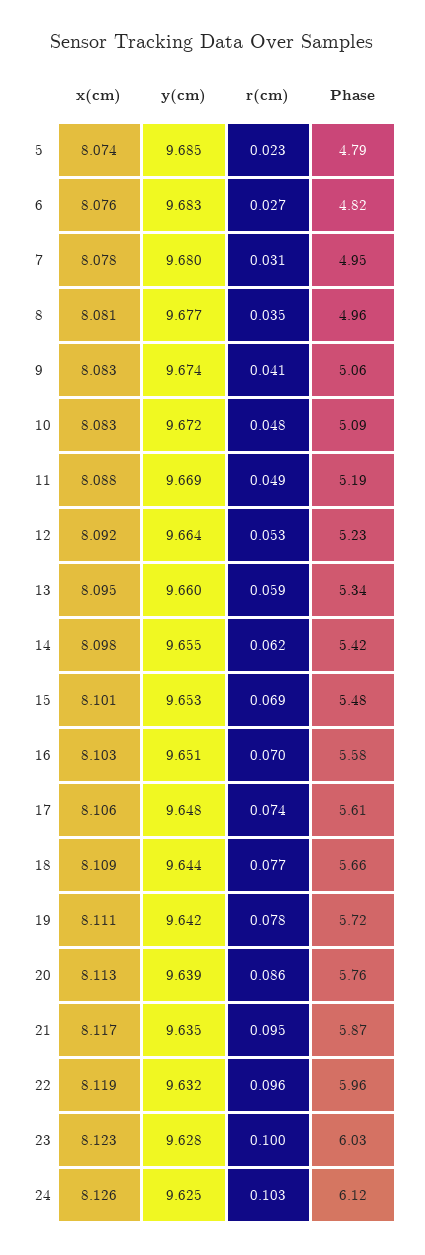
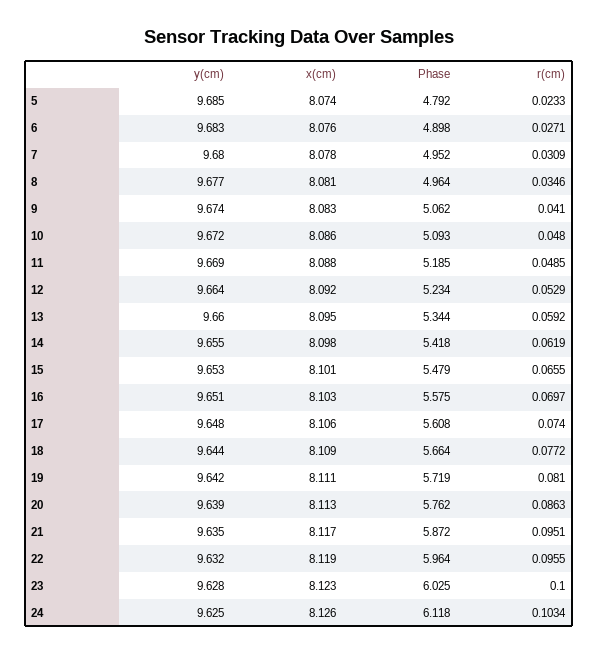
Phase, 6: 4.82 -> 4.898
x(cm), 10: 8.083 -> 8.086
r(cm), 15: 0.069 -> 0.0655
r(cm), 19: 0.078 -> 0.081

